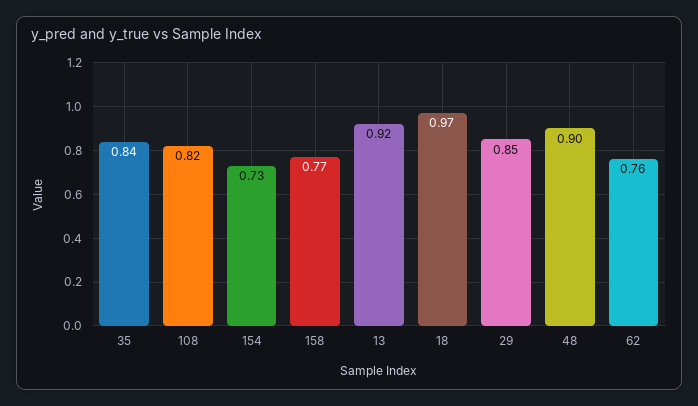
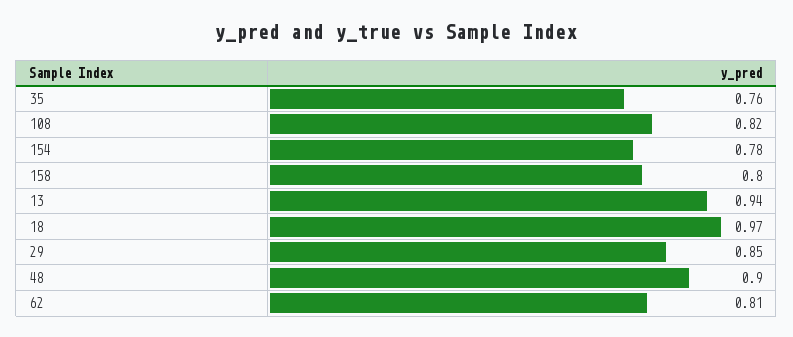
35: 0.84 -> 0.76
154: 0.73 -> 0.78
158: 0.77 -> 0.8
13: 0.92 -> 0.94
62: 0.76 -> 0.81

